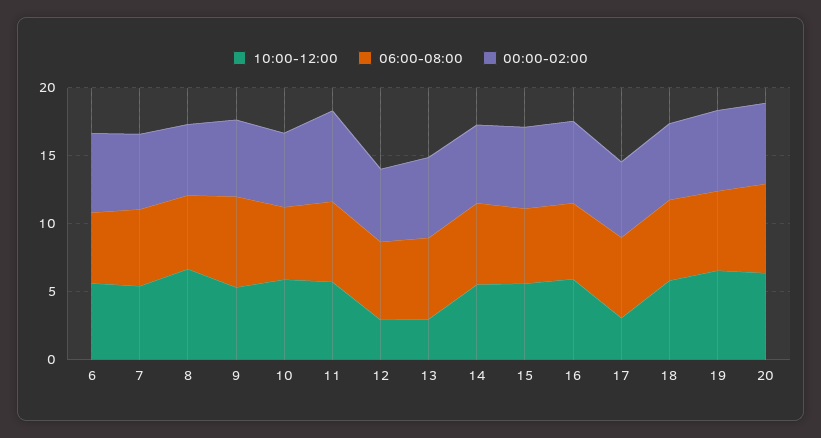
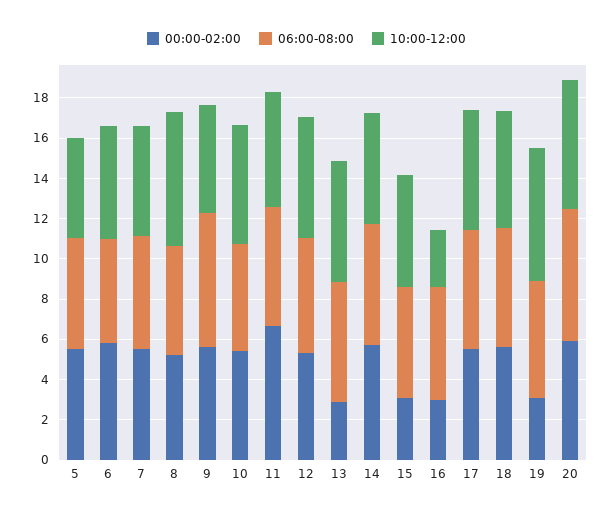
10:00-12:00, 12: 3 -> 6
10:00-12:00, 13: 3 -> 6
00:00-02:00, 13: 6 -> 3
00:00-02:00, 15: 6 -> 3
10:00-12:00, 16: 6 -> 3
00:00-02:00, 16: 6 -> 3
10:00-12:00, 17: 3 -> 6
00:00-02:00, 19: 6 -> 3
00:00-02:00, 5: none -> 5.5
06:00-08:00, 5: none -> 5.5
10:00-12:00, 5: none -> 5

